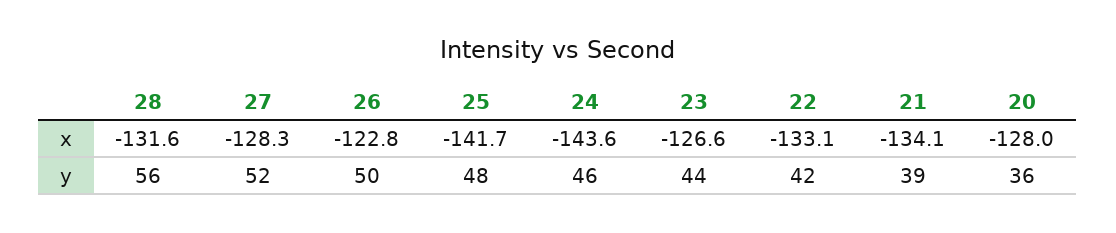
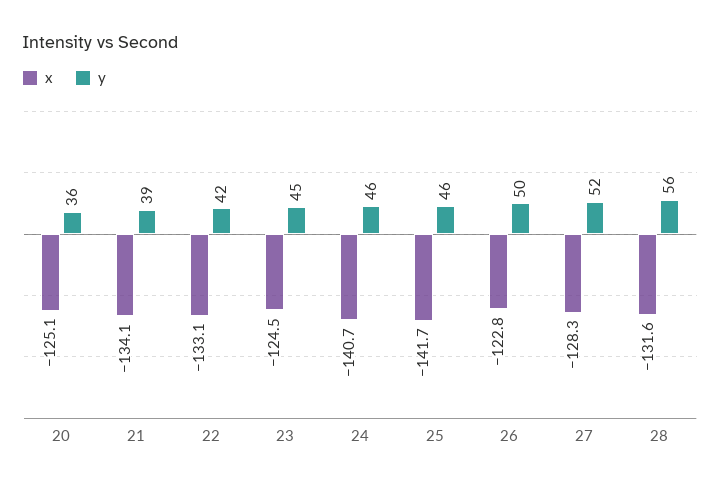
x, 24: -143.6 -> -140.7
x, 23: -126.6 -> -124.5
x, 20: -128 -> -125.1
y, 25: 48 -> 46
y, 23: 44 -> 45

